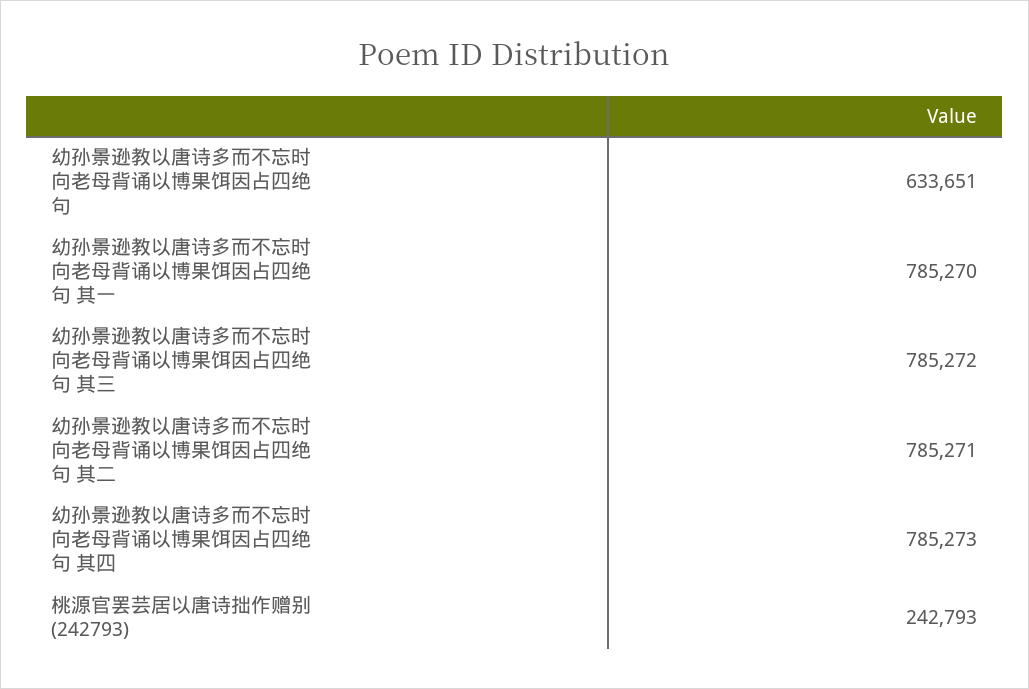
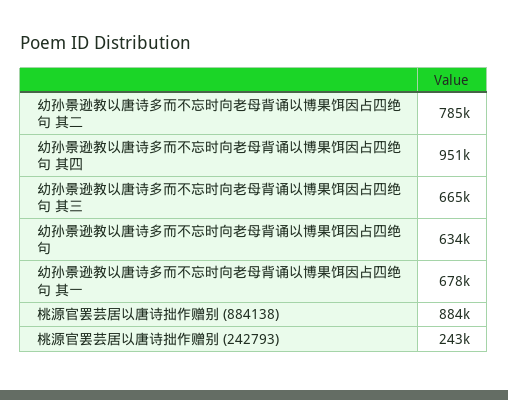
幼孙景逊教以唐诗多而不忘时向老母背诵以博果饵因占四绝句 其一: 785270 -> 678000
幼孙景逊教以唐诗多而不忘时向老母背诵以博果饵因占四绝句 其三: 785272 -> 665000
幼孙景逊教以唐诗多而不忘时向老母背诵以博果饵因占四绝句 其四: 785273 -> 951000
桃源官罢芸居以唐诗拙作赠别 (884138): none -> 884000

